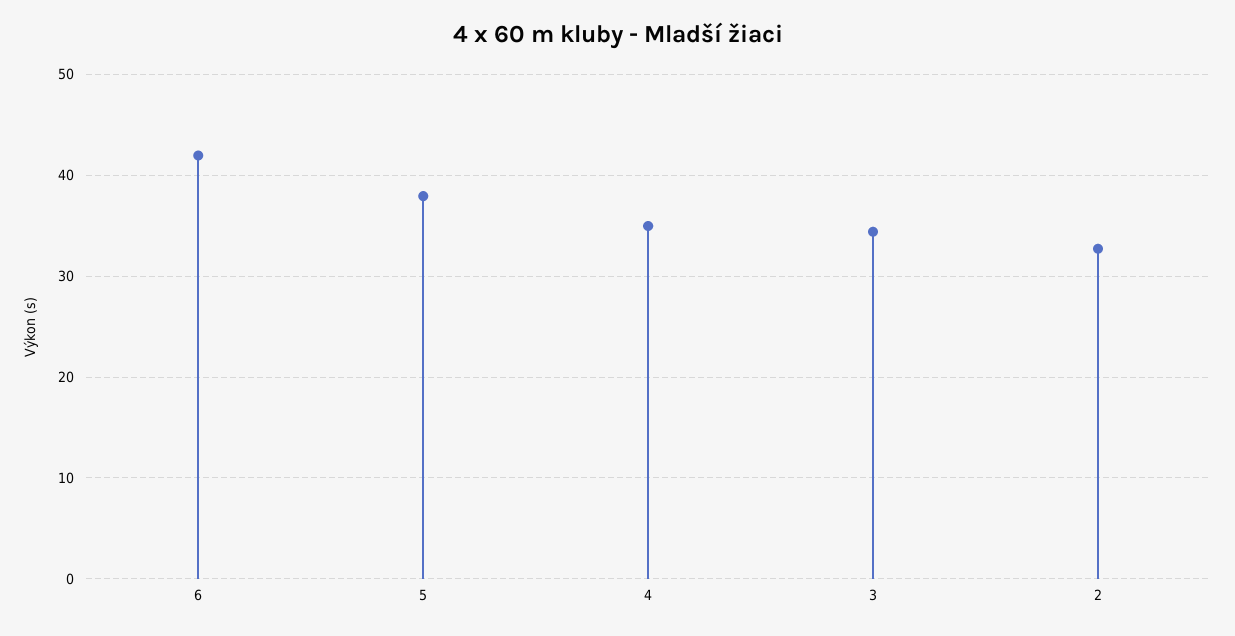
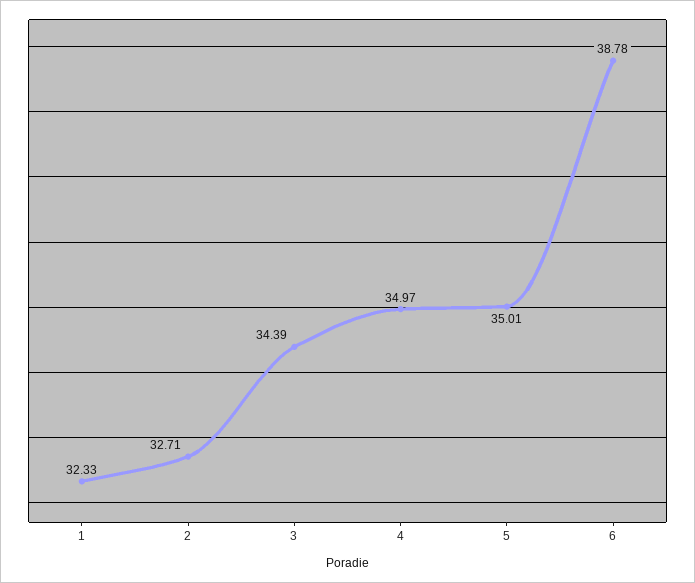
6: 42 -> 38.78
5: 38 -> 35.01
1: none -> 32.33

